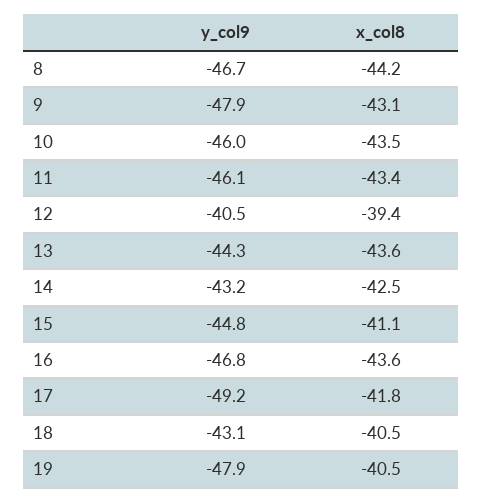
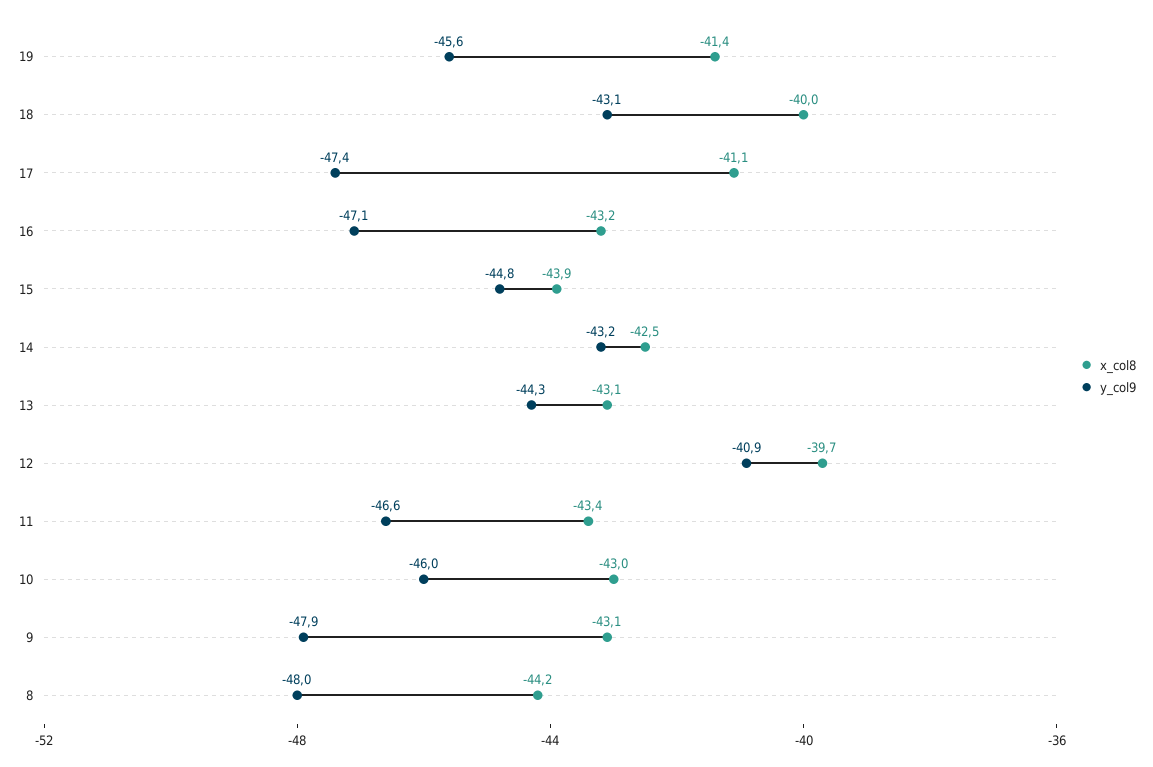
y_col9, 8: -46.7 -> -48
x_col8, 10: -43.5 -> -43
y_col9, 11: -46.1 -> -46.6
y_col9, 12: -40.5 -> -40.9
x_col8, 12: -39.4 -> -39.7
x_col8, 13: -43.6 -> -43.1
x_col8, 15: -41.1 -> -43.9
y_col9, 16: -46.8 -> -47.1
x_col8, 16: -43.6 -> -43.2
y_col9, 17: -49.2 -> -47.4
x_col8, 17: -41.8 -> -41.1
x_col8, 18: -40.5 -> -40
y_col9, 19: -47.9 -> -45.6
x_col8, 19: -40.5 -> -41.4

